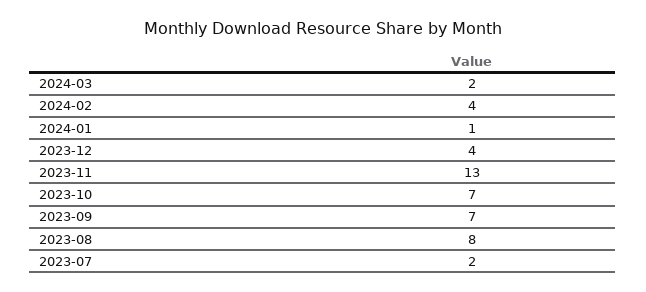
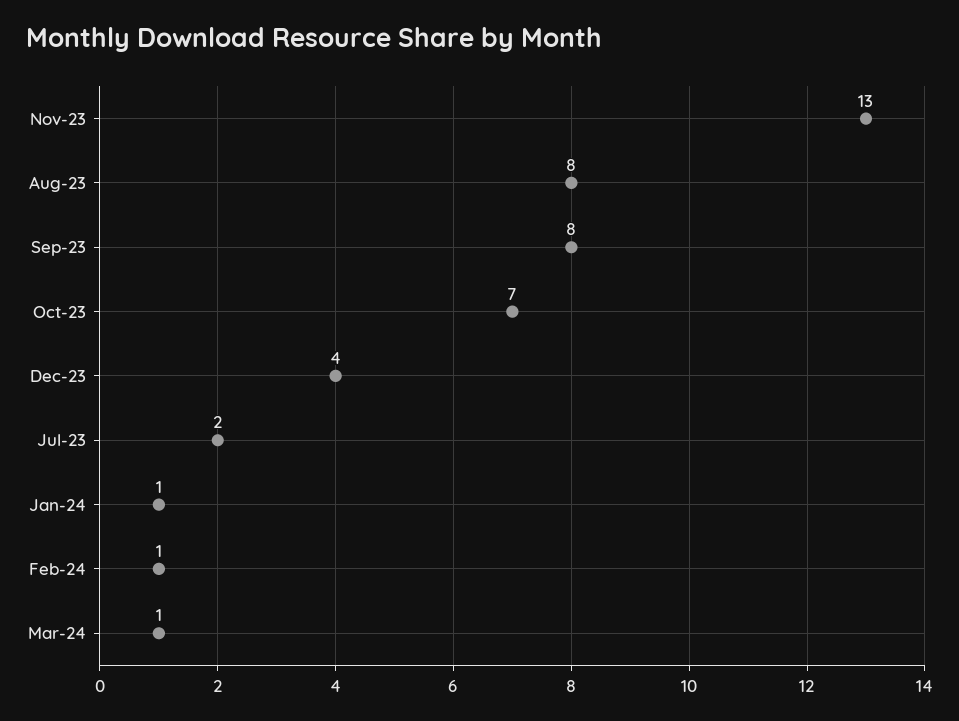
2024-03: 2 -> 1
2024-02: 4 -> 1
2023-09: 7 -> 8

